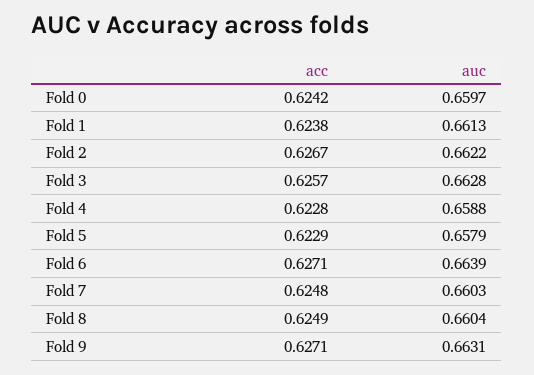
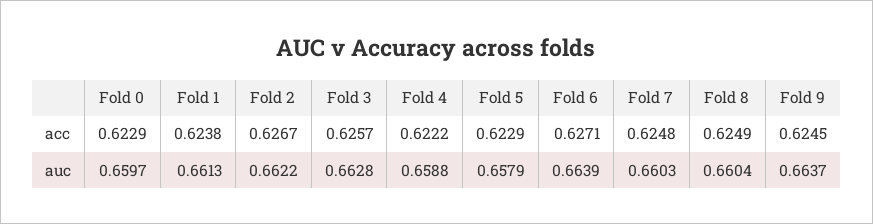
acc, Fold 0: 0.6242 -> 0.6229
acc, Fold 4: 0.6228 -> 0.6222
acc, Fold 9: 0.6271 -> 0.6245
auc, Fold 9: 0.6631 -> 0.6637

